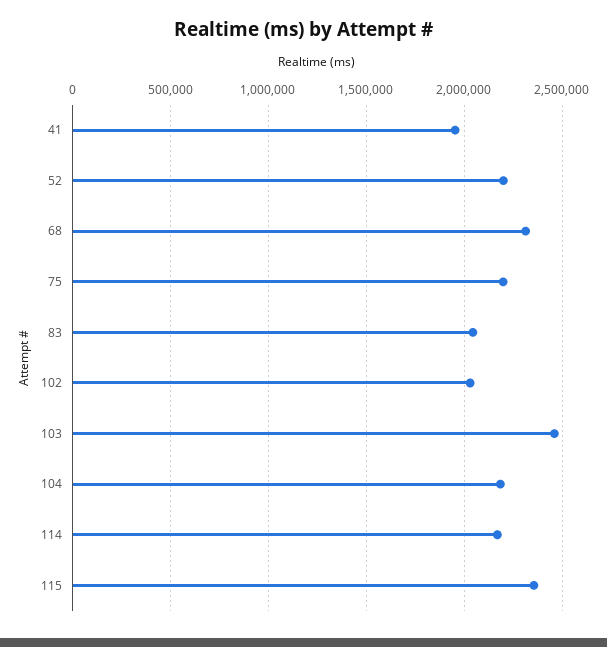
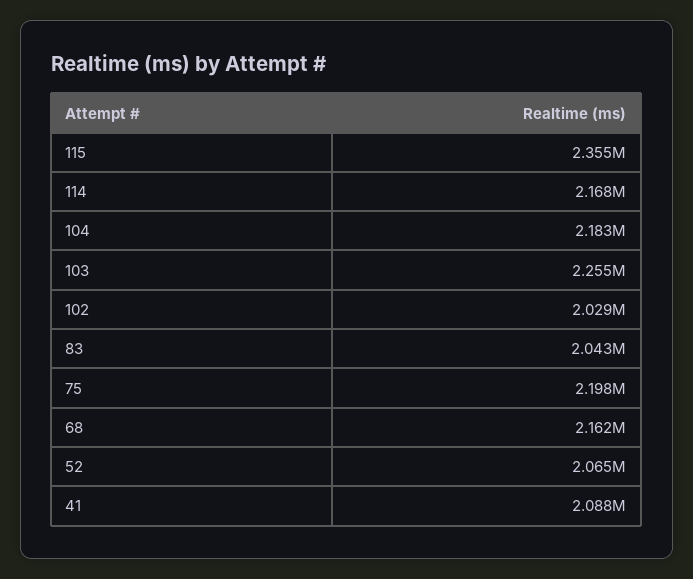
41: 1950000 -> 2088000
52: 2200000 -> 2065000
68: 2300000 -> 2162000
103: 2450000 -> 2255000

